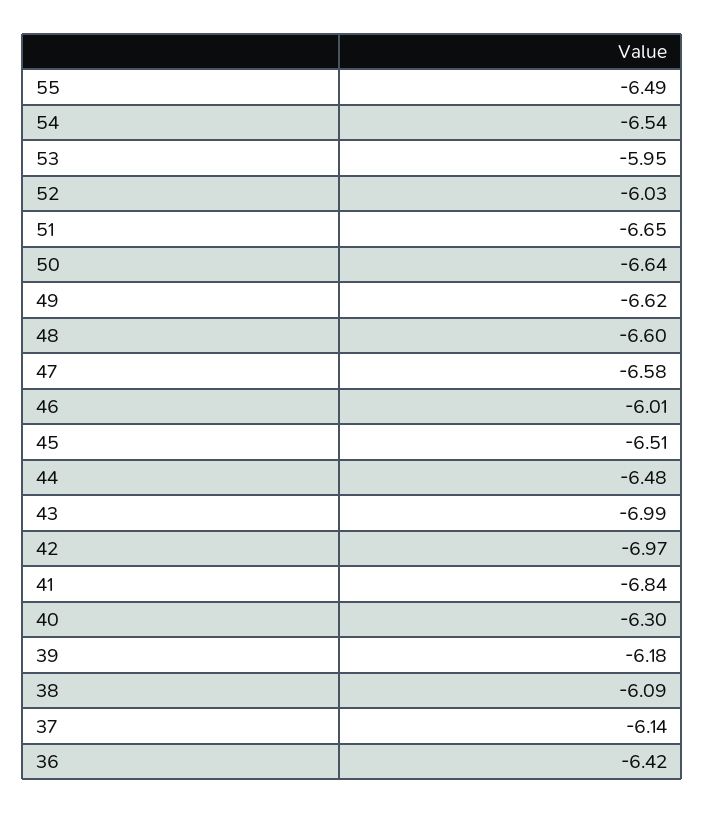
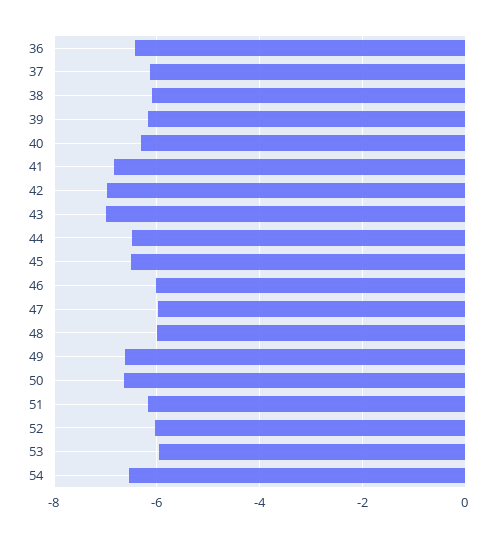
55: -6.49 -> none
51: -6.65 -> -6.2
48: -6.6 -> -6
47: -6.58 -> -6

